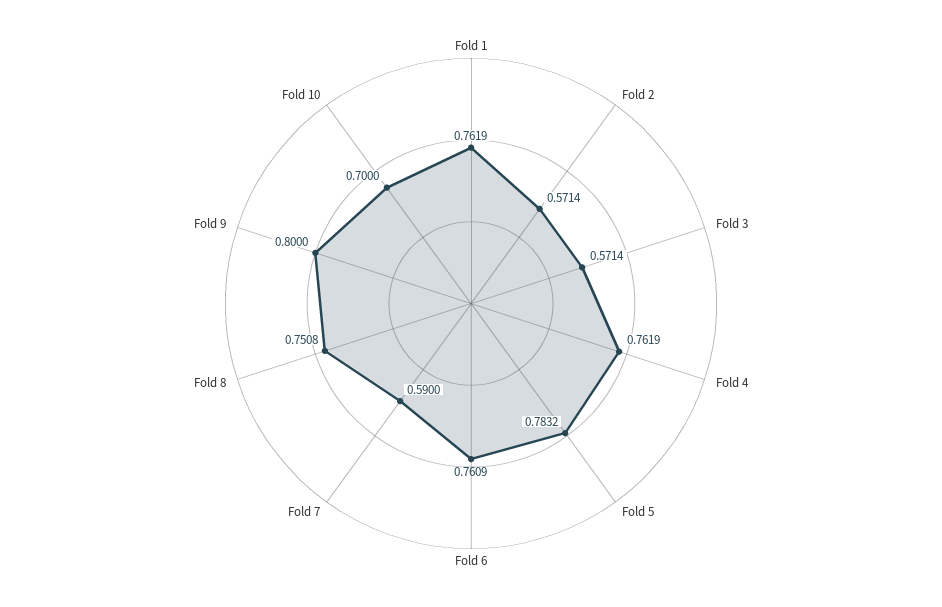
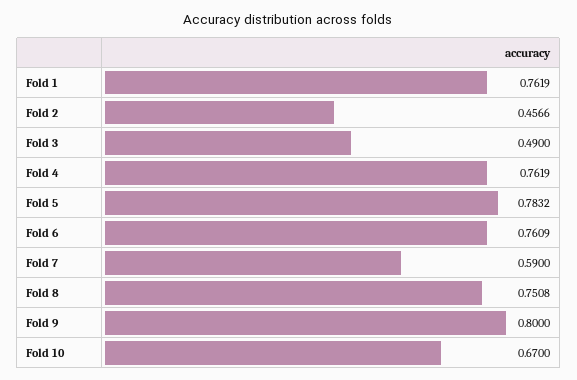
Fold 2: 0.5714 -> 0.4566
Fold 3: 0.5714 -> 0.49
Fold 10: 0.7 -> 0.67

